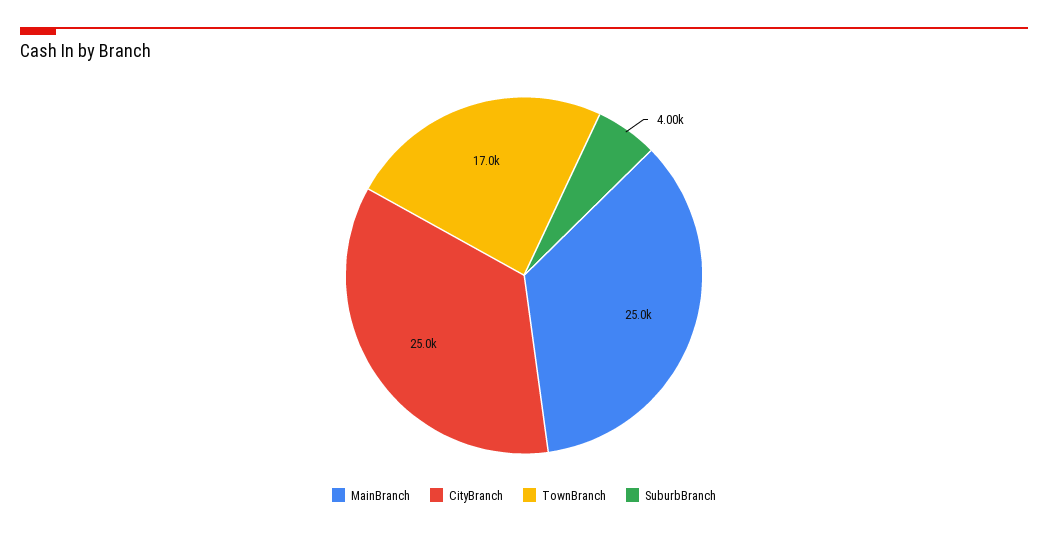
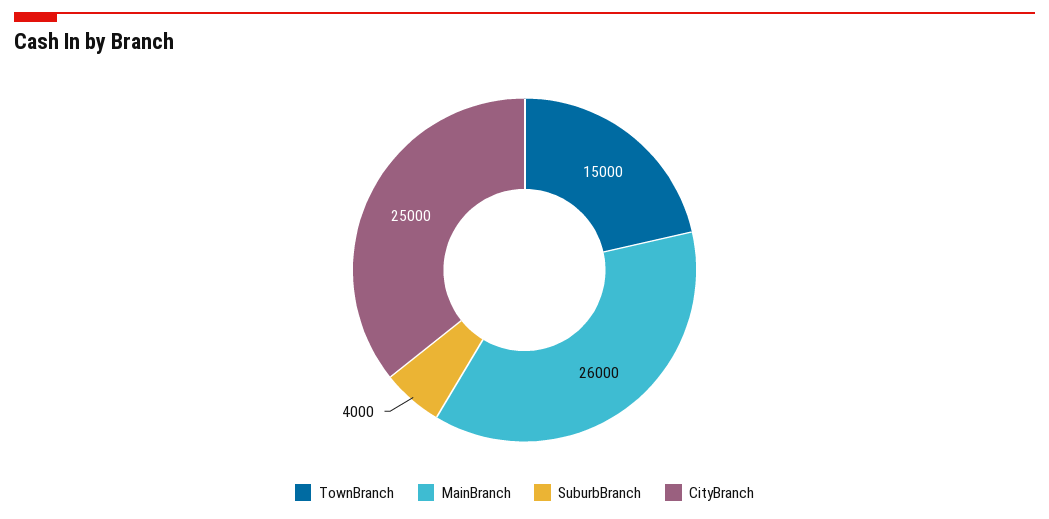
MainBranch: 25000 -> 26000
TownBranch: 17000 -> 15000

